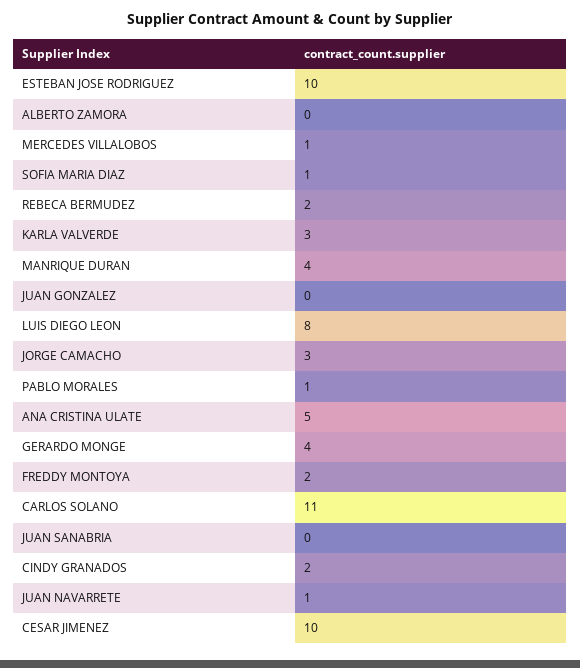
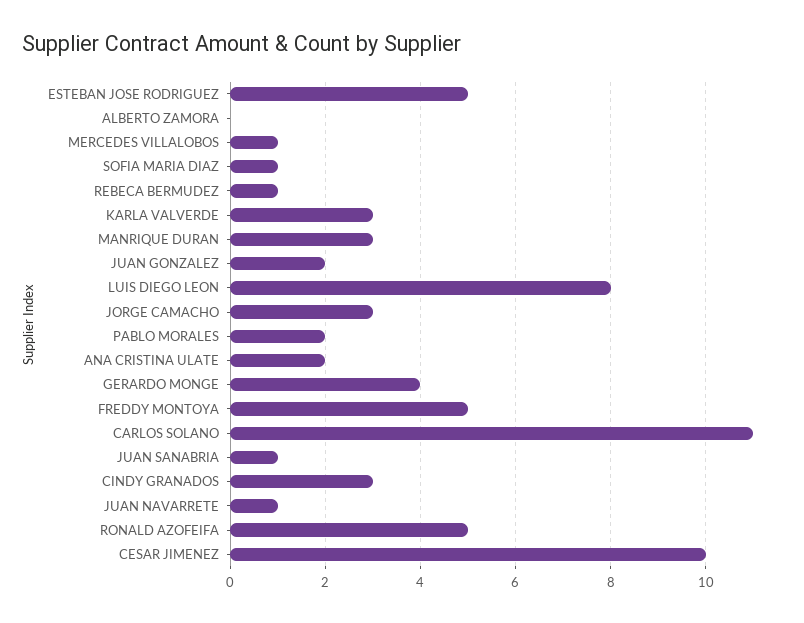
ESTEBAN JOSE RODRIGUEZ: 10 -> 5
REBECA BERMUDEZ: 2 -> 1
MANRIQUE DURAN: 4 -> 3
JUAN GONZALEZ: 0 -> 2
PABLO MORALES: 1 -> 2
ANA CRISTINA ULATE: 5 -> 2
FREDDY MONTOYA: 2 -> 5
JUAN SANABRIA: 0 -> 1
CINDY GRANADOS: 2 -> 3
RONALD AZOFEIFA: none -> 5

